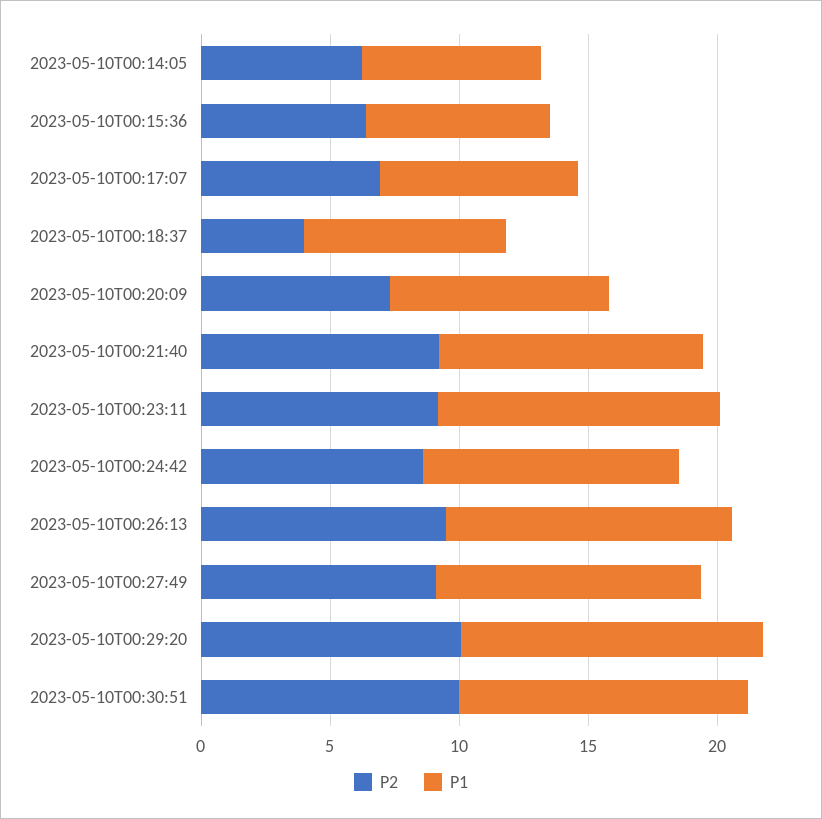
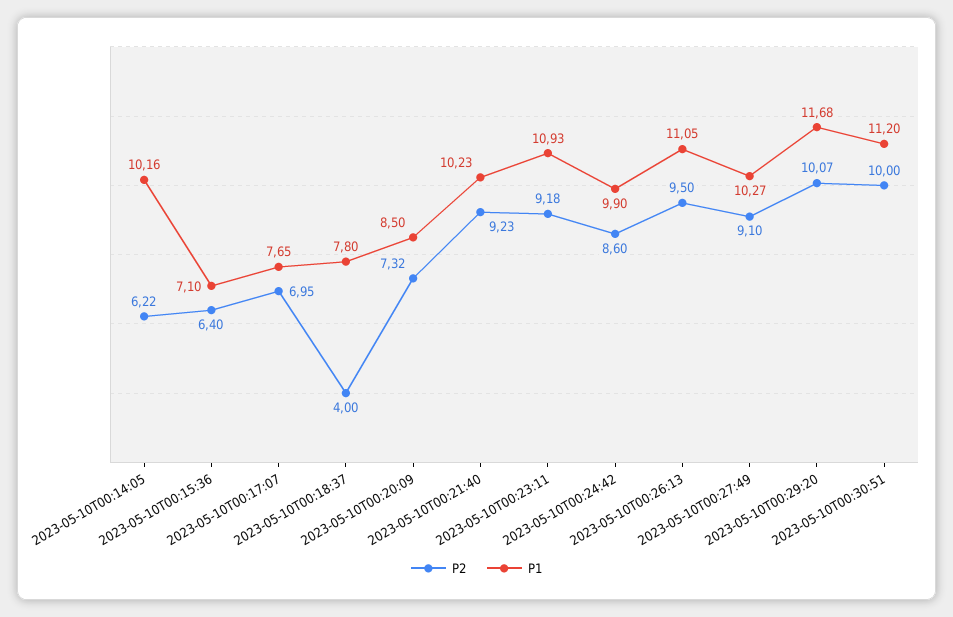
P1, 2023-05-10T00:14:05: 7 -> 10.16

